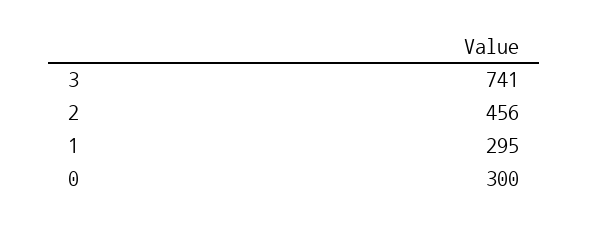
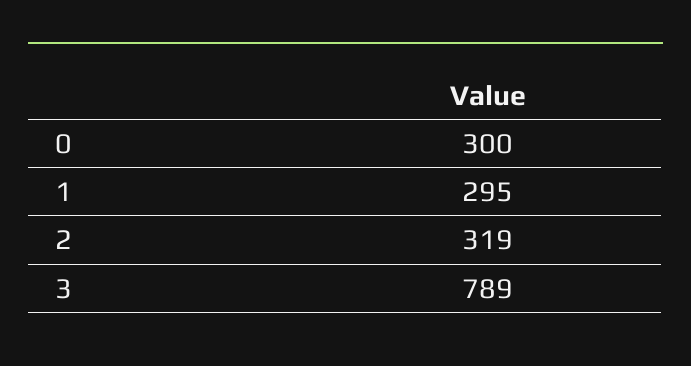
3: 741 -> 789
2: 456 -> 319

